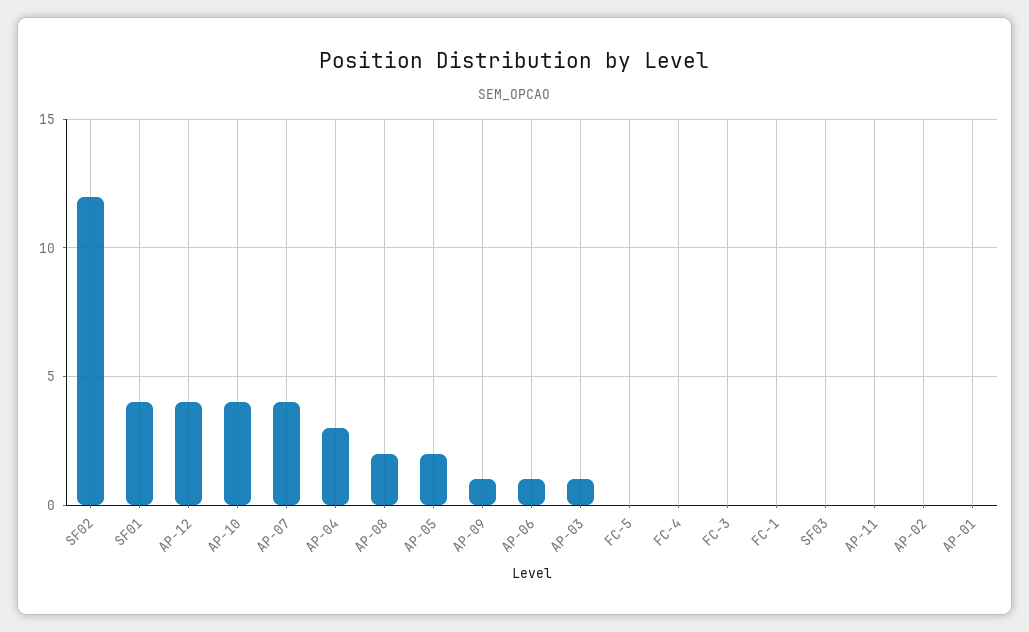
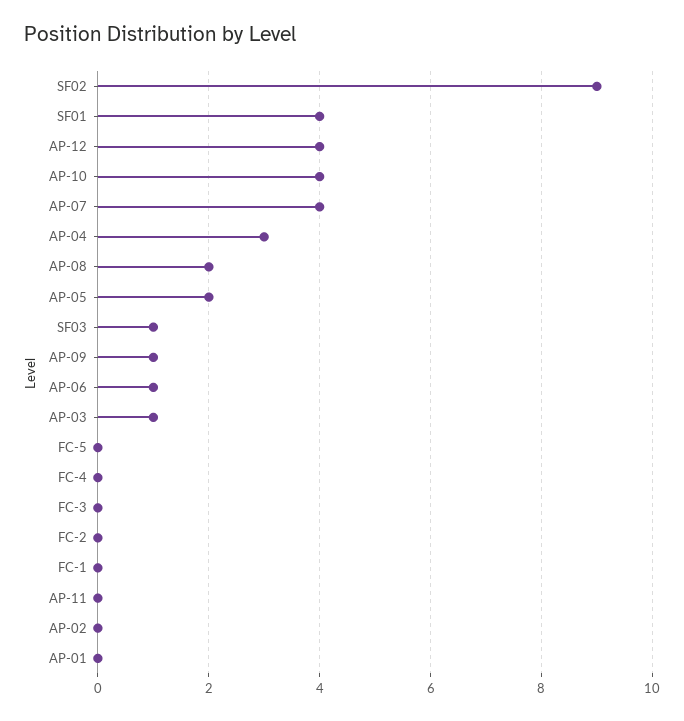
SF02: 12 -> 9
SF03: 0 -> 1
FC-2: none -> 0

